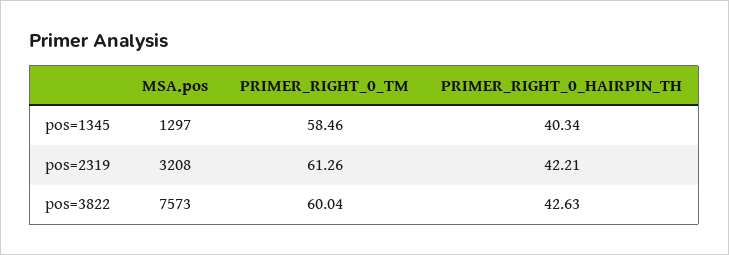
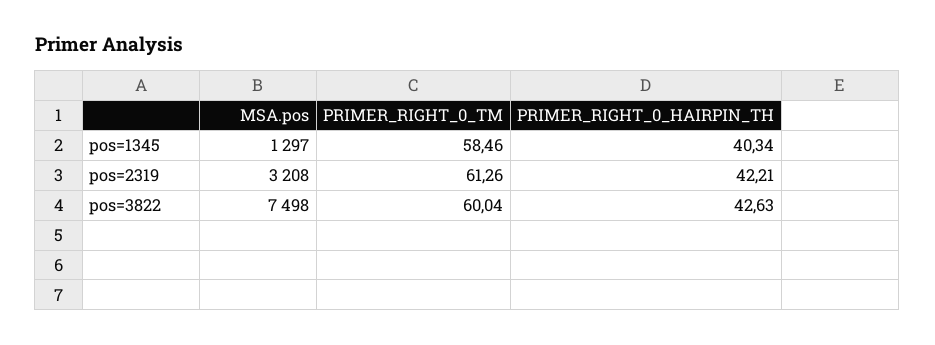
MSA.pos, pos=3822: 7573 -> 7498

